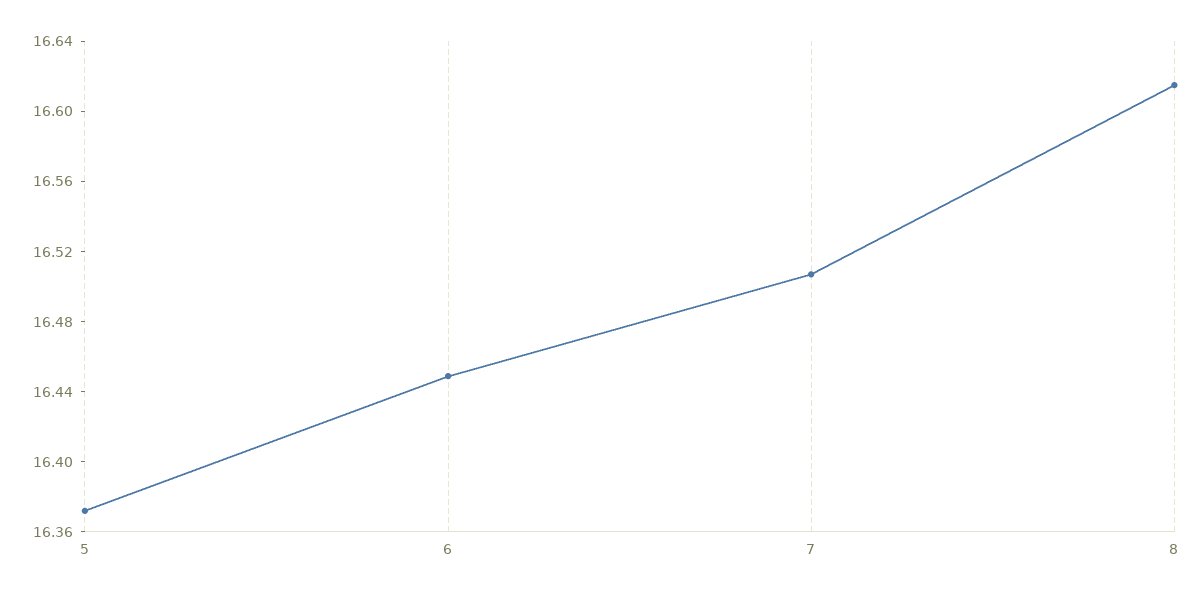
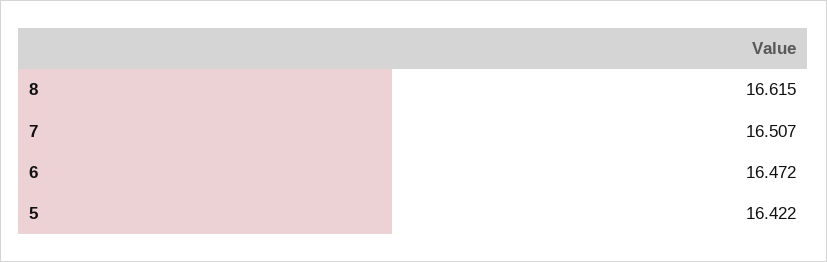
5: 16.37 -> 16.422
6: 16.45 -> 16.472

